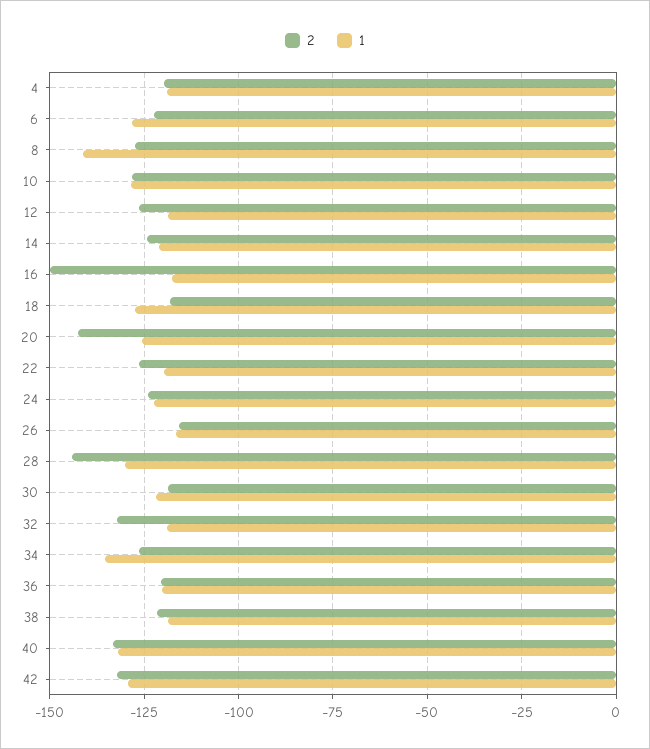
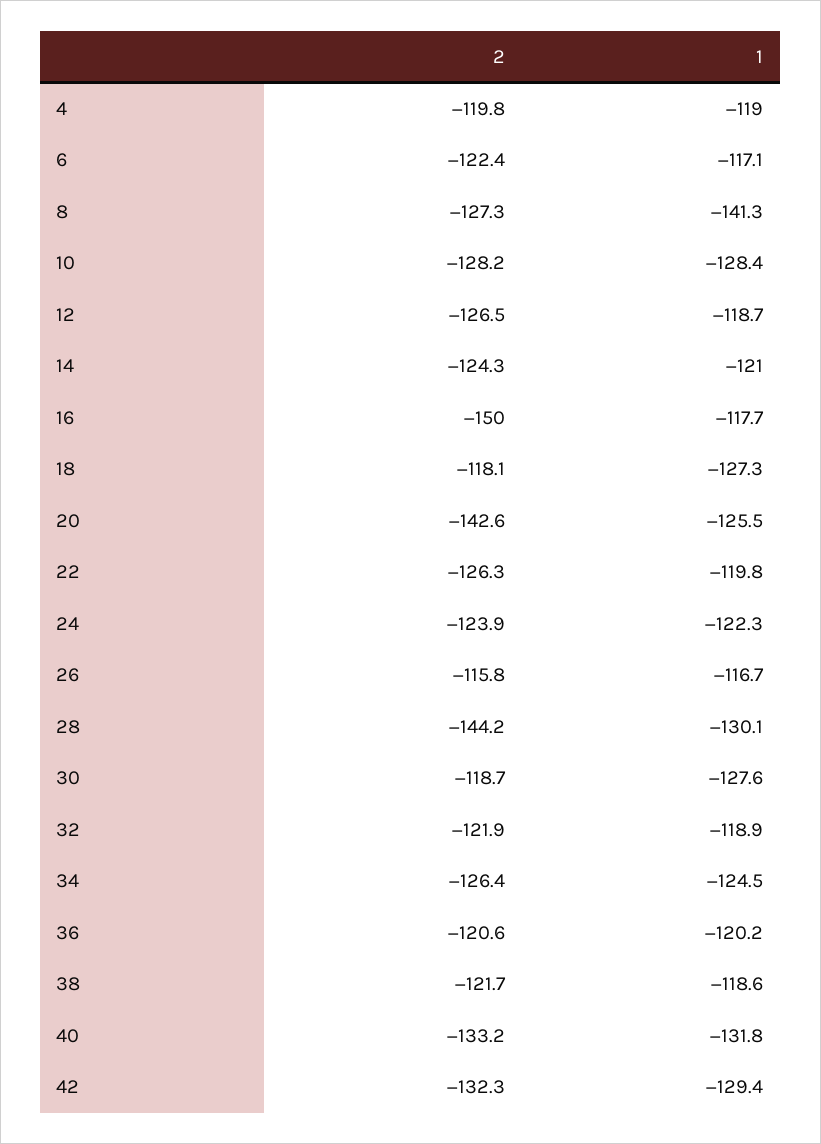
1, 6: -127.5 -> -117.1
1, 30: -122.5 -> -127.6
2, 32: -132.5 -> -121.9
1, 34: -135 -> -124.5

